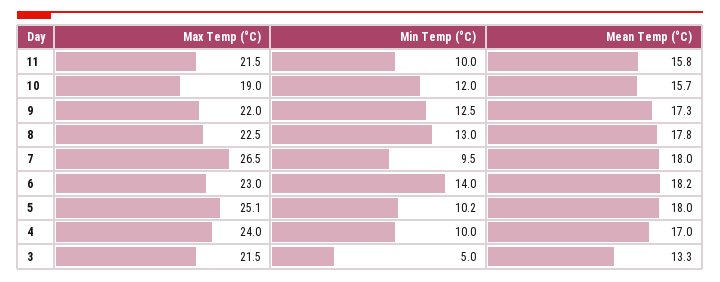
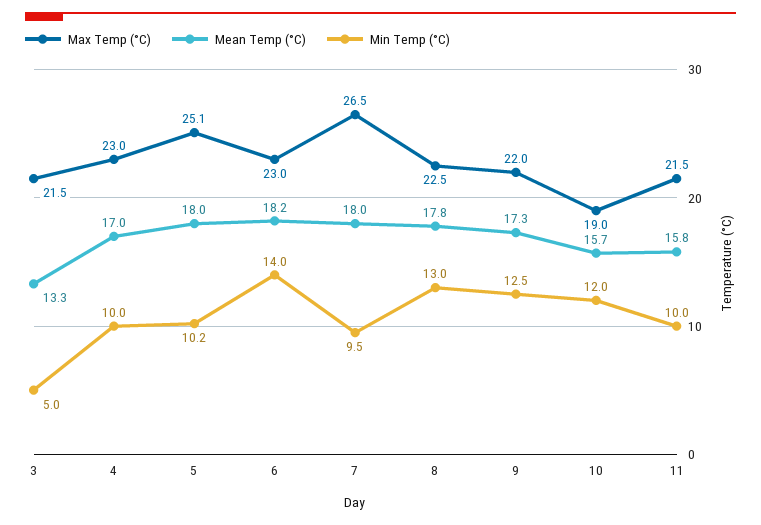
Max Temp (°C), 4: 24 -> 23

